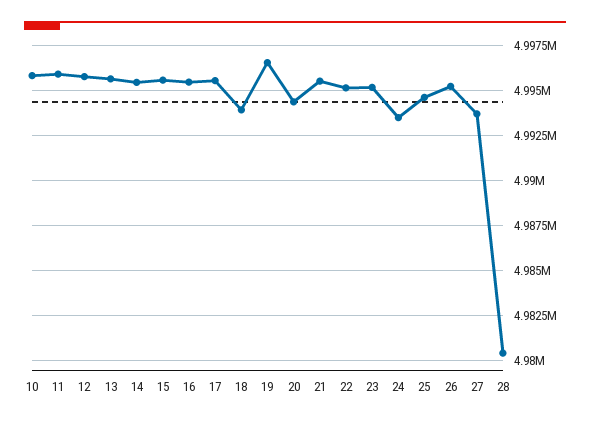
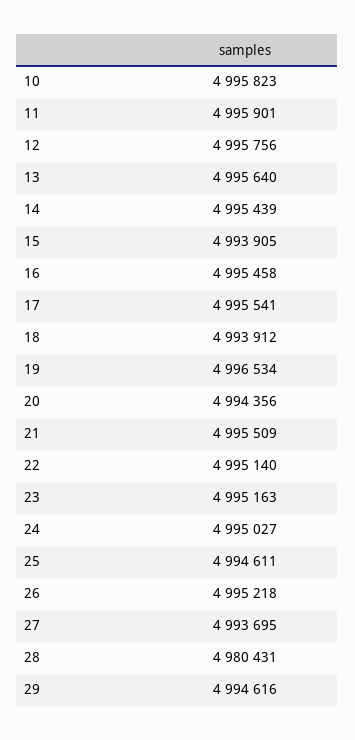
15: 4995500 -> 4993905
24: 4993500 -> 4995027
29: none -> 4994616

